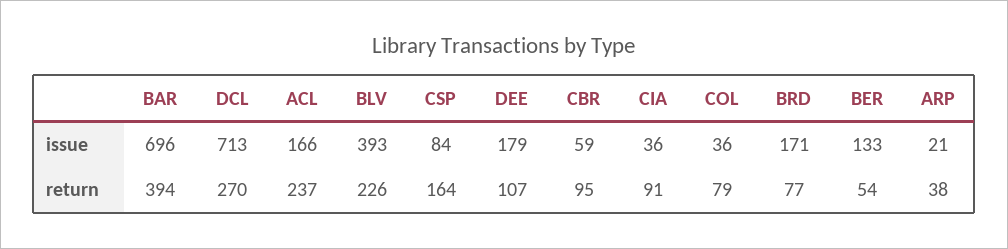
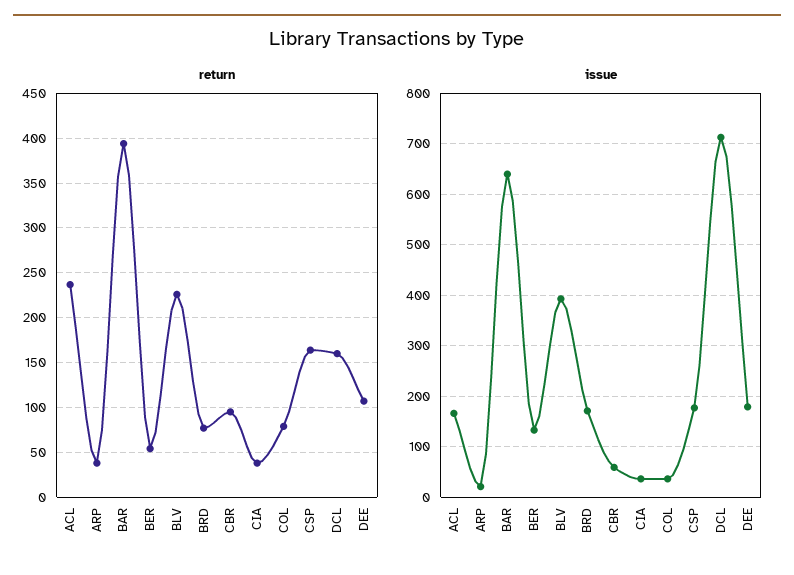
issue, BAR: 696 -> 640
issue, CSP: 84 -> 180
return, DCL: 270 -> 160
return, CIA: 91 -> 40

